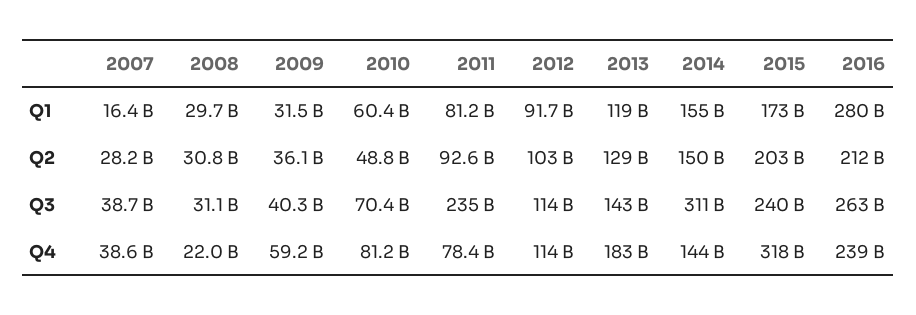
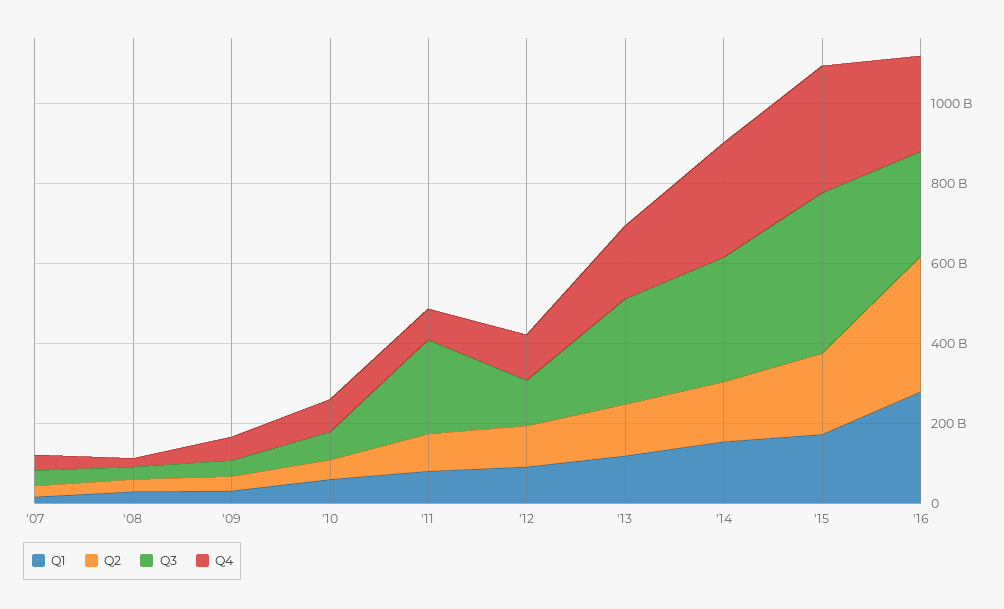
Q2, 2016: 212000000000 -> 350000000000
Q3, 2013: 143000000000 -> 250000000000
Q3, 2015: 240000000000 -> 400000000000
Q4, 2014: 144000000000 -> 300000000000

